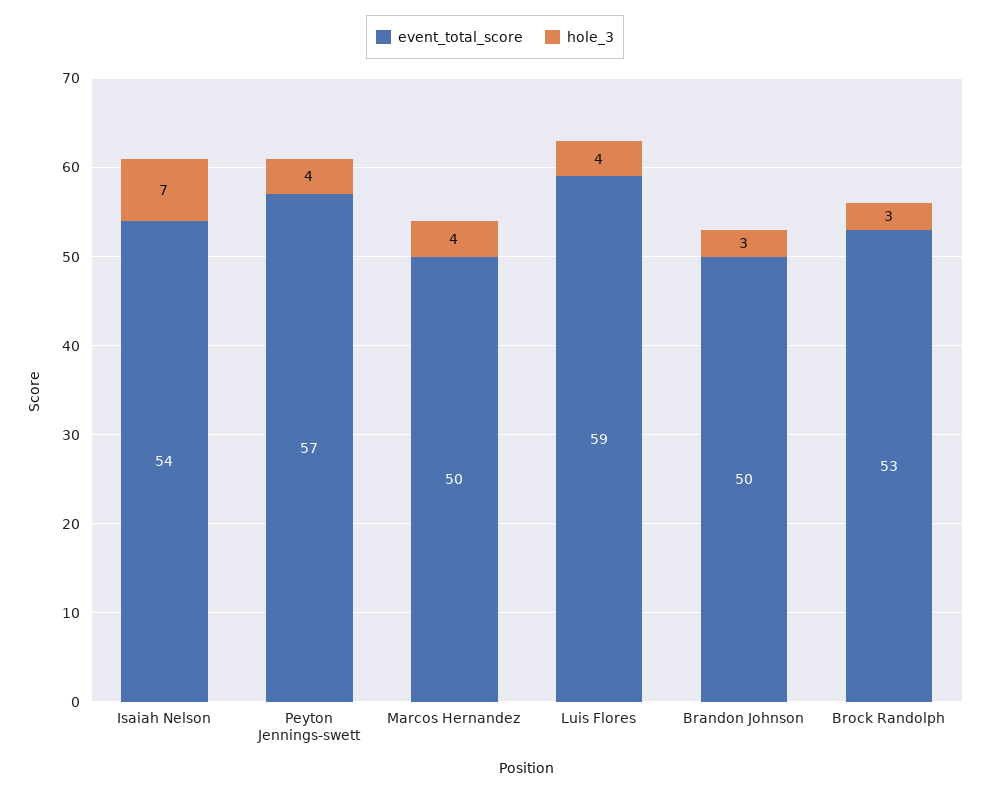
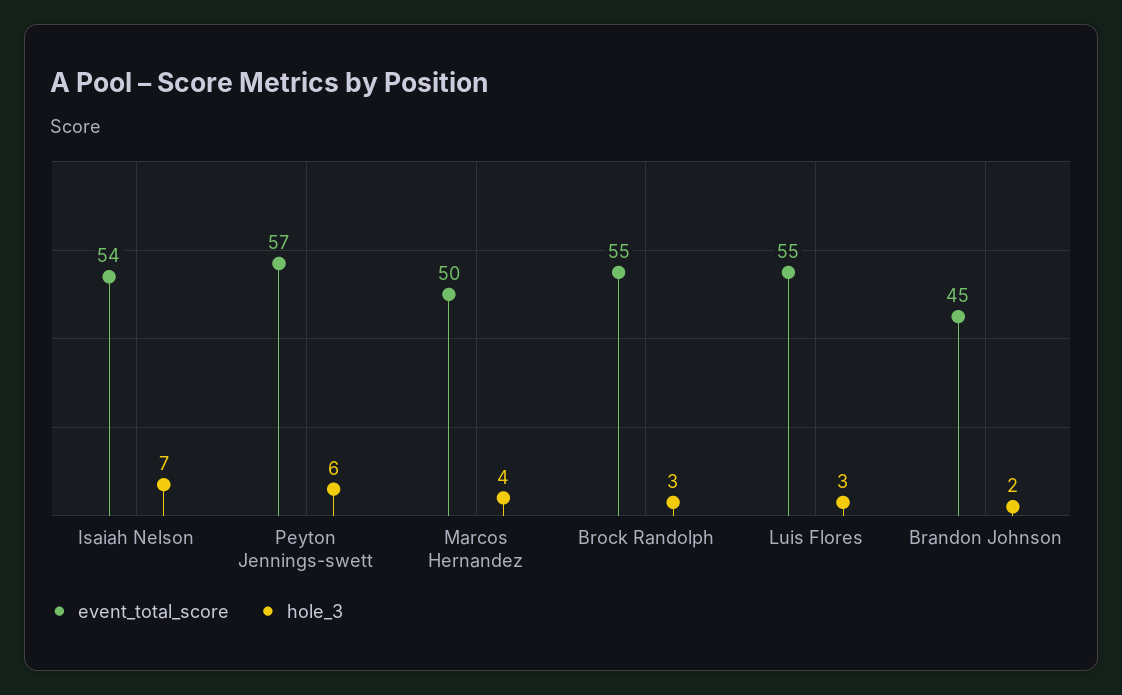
hole_3, Peyton Jennings-swett: 4 -> 6
event_total_score, Luis Flores: 59 -> 55
hole_3, Luis Flores: 4 -> 3
event_total_score, Brandon Johnson: 50 -> 45
hole_3, Brandon Johnson: 3 -> 2
event_total_score, Brock Randolph: 53 -> 55

